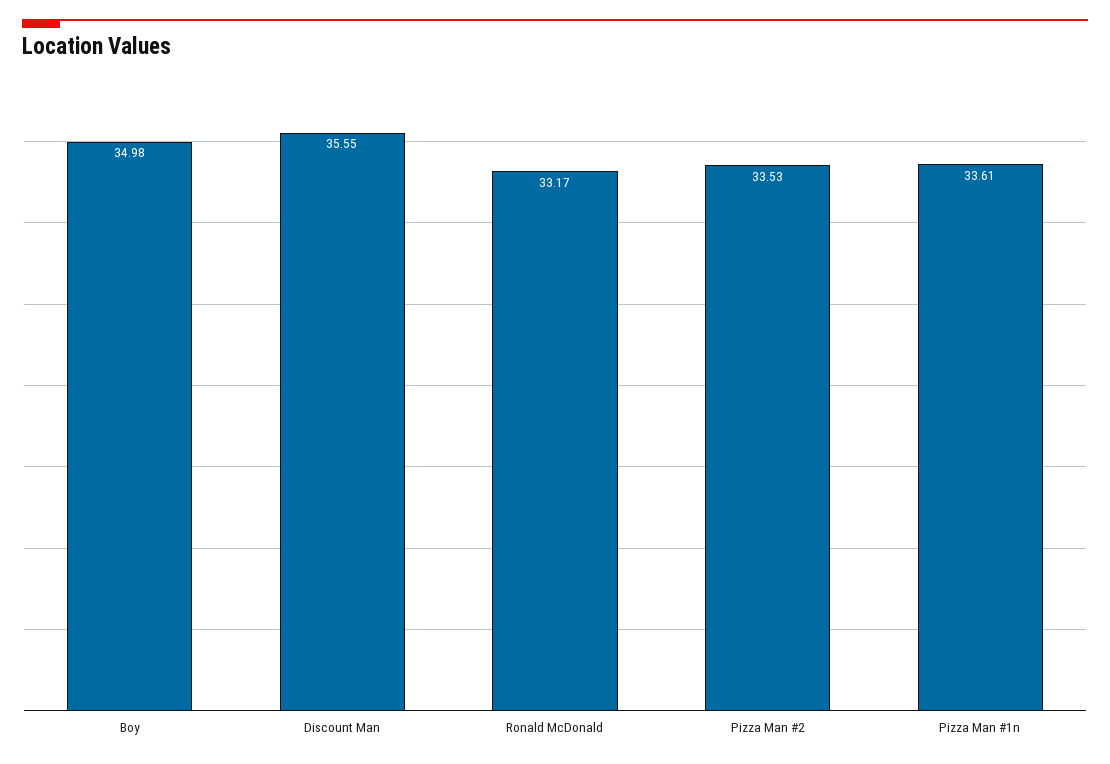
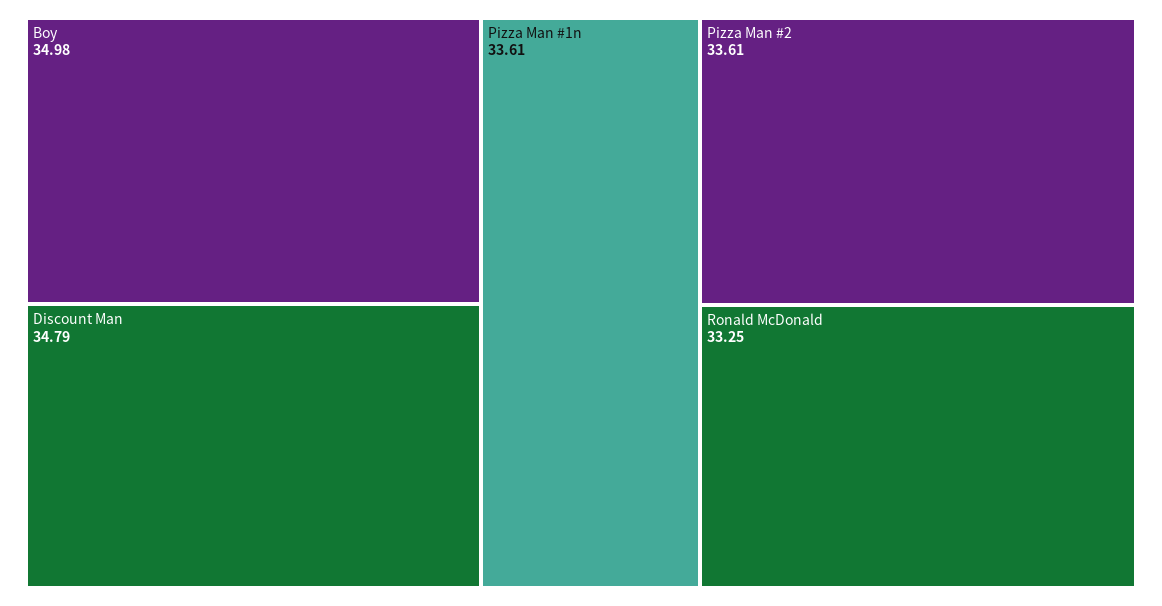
Discount Man: 35.55 -> 34.79
Ronald McDonald: 33.17 -> 33.25
Pizza Man #2: 33.53 -> 33.61

